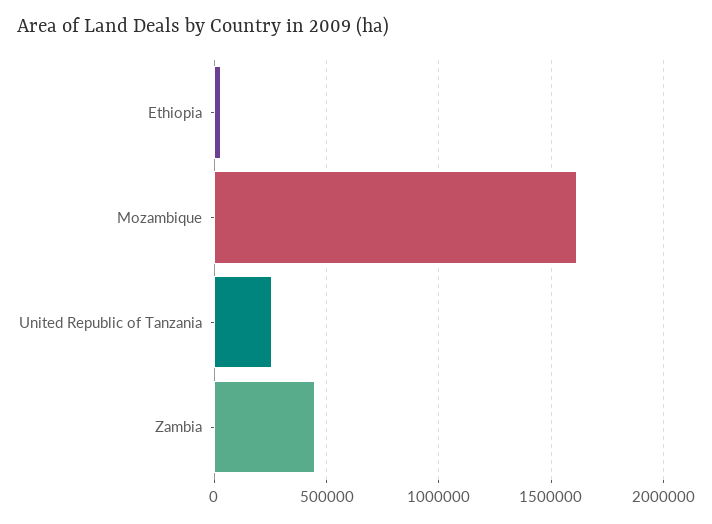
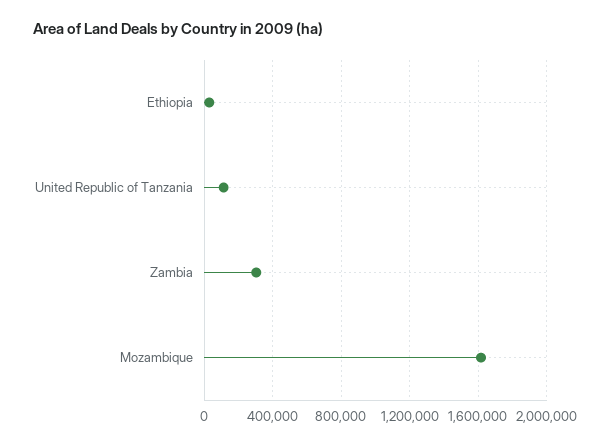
United Republic of Tanzania: 250000 -> 100000
Zambia: 450000 -> 300000

